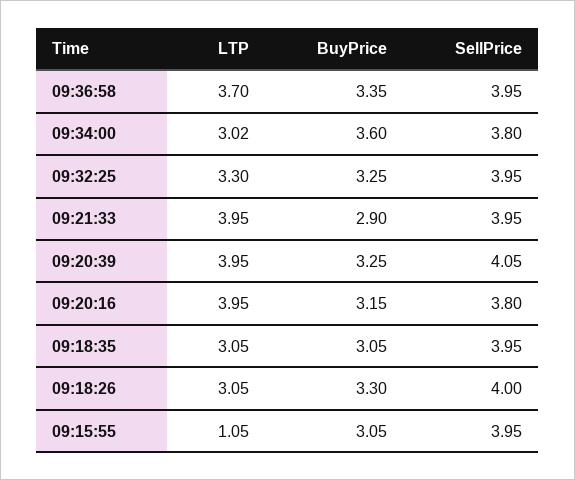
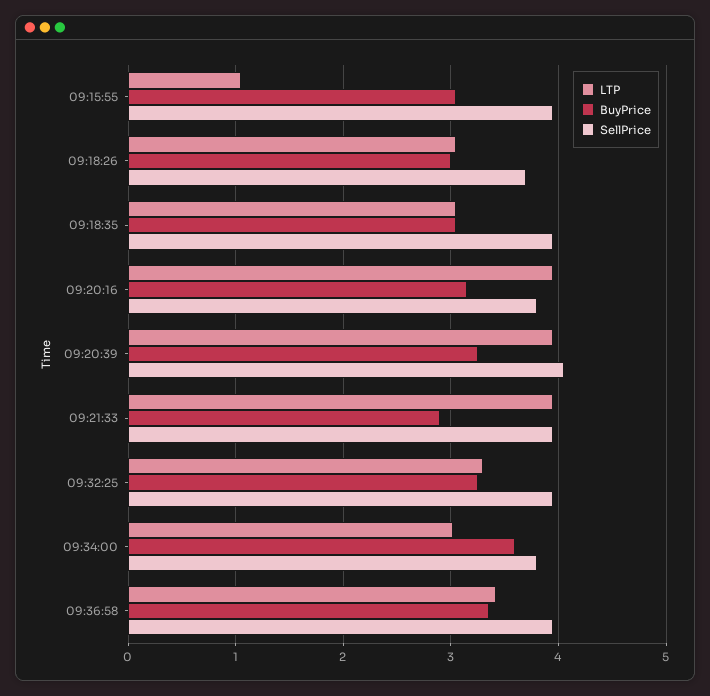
LTP, 09:36:58: 3.7 -> 3.4
BuyPrice, 09:18:26: 3.3 -> 3
SellPrice, 09:18:26: 4 -> 3.7

